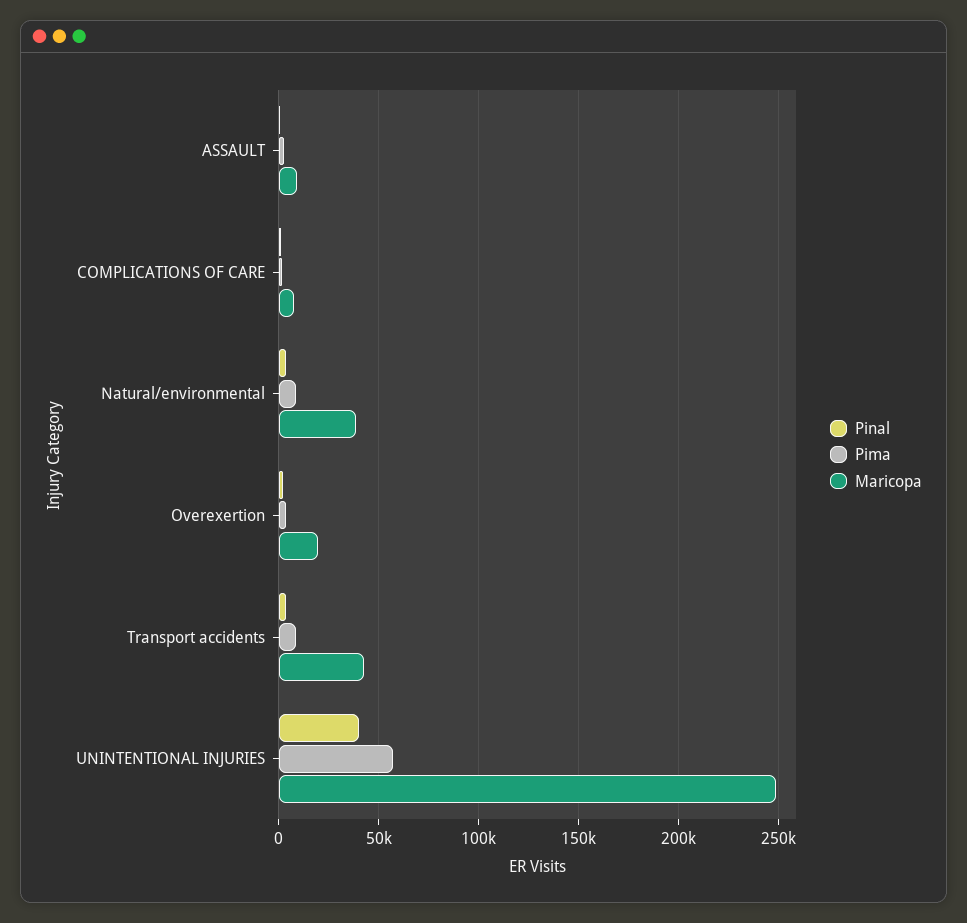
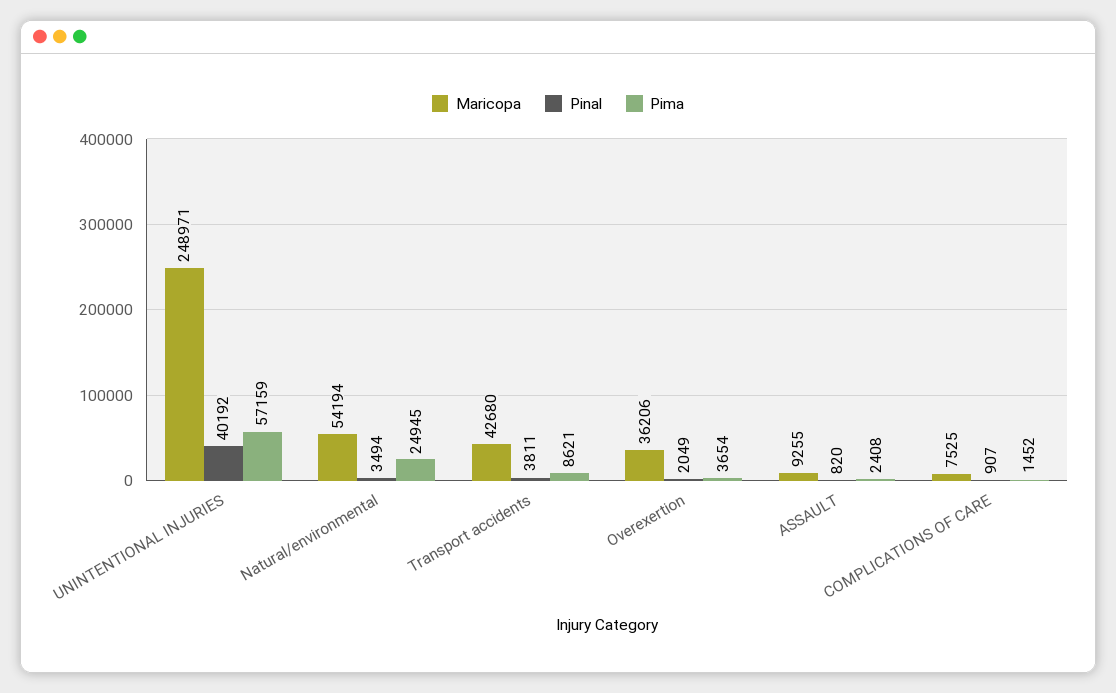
Pima, Natural/environmental: 10000 -> 24945
Maricopa, Natural/environmental: 40000 -> 54194
Maricopa, Overexertion: 20000 -> 36206

